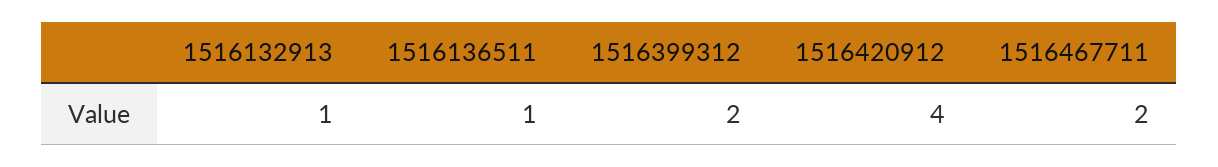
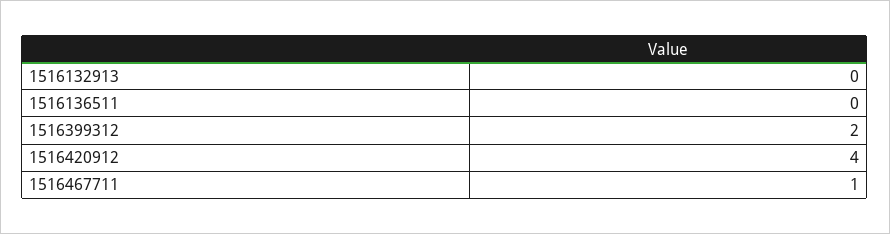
1516132913: 1 -> 0
1516136511: 1 -> 0
1516467711: 2 -> 1

